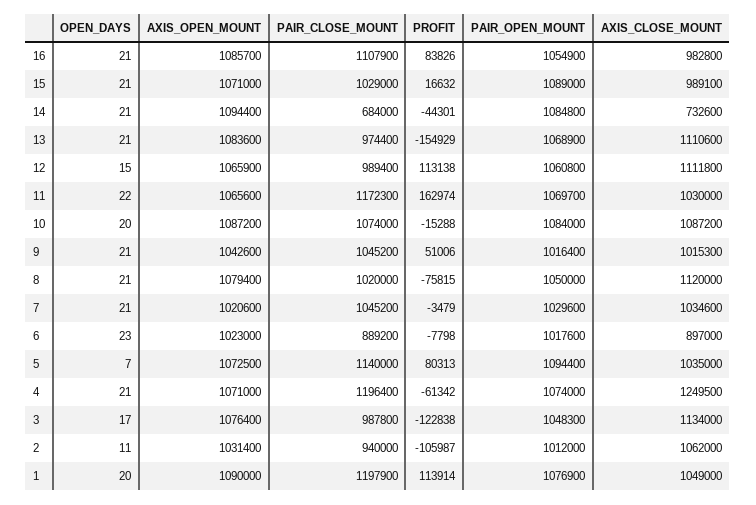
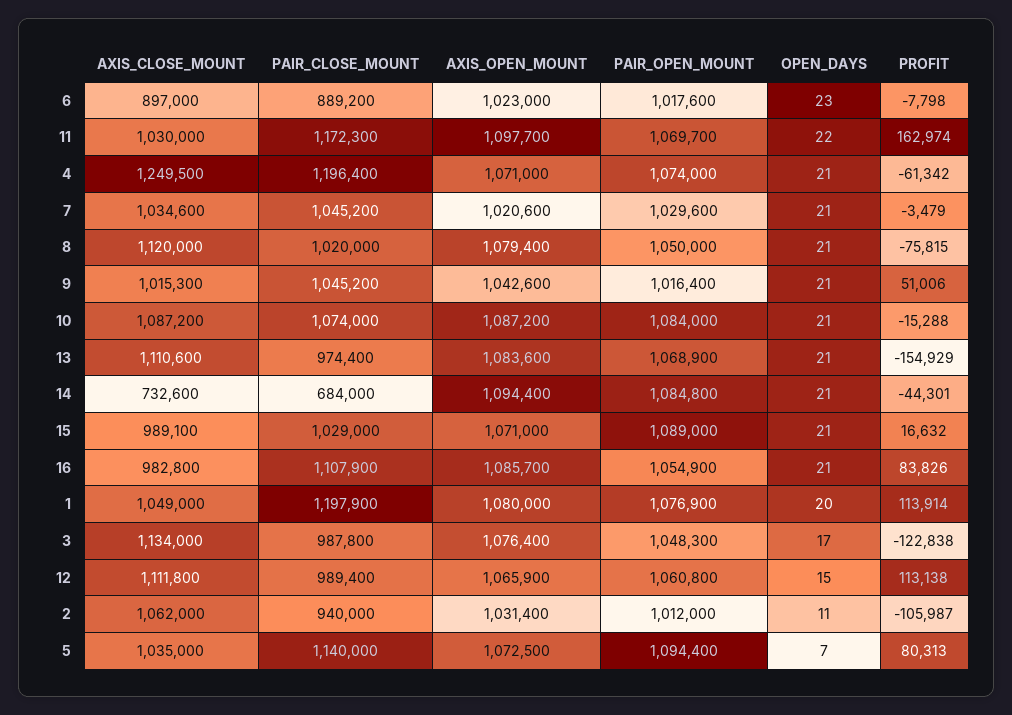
AXIS_OPEN_MOUNT, 11: 1065600 -> 1097700
OPEN_DAYS, 10: 20 -> 21
AXIS_OPEN_MOUNT, 1: 1090000 -> 1080000

